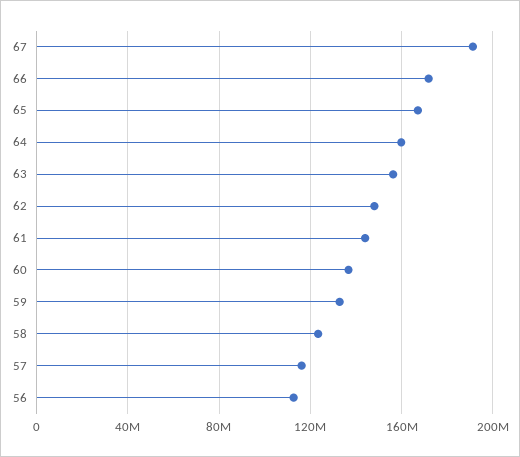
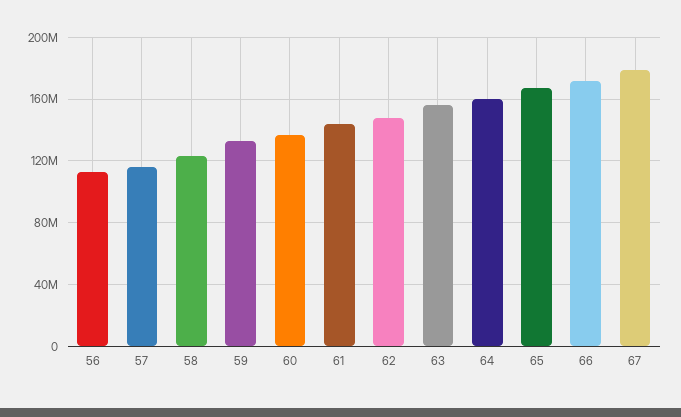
67: 190000000 -> 180000000

